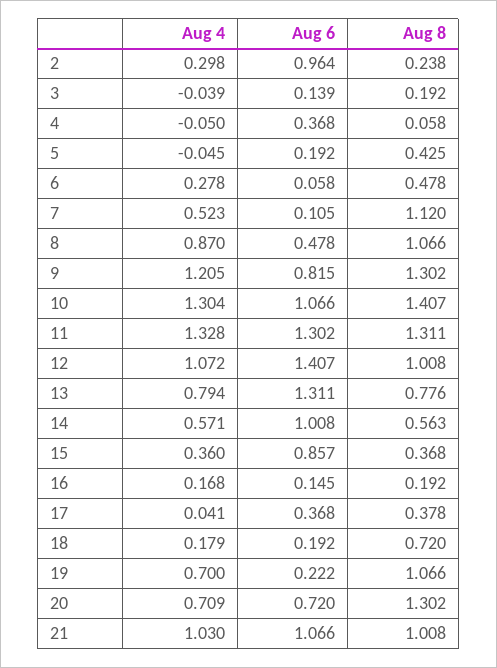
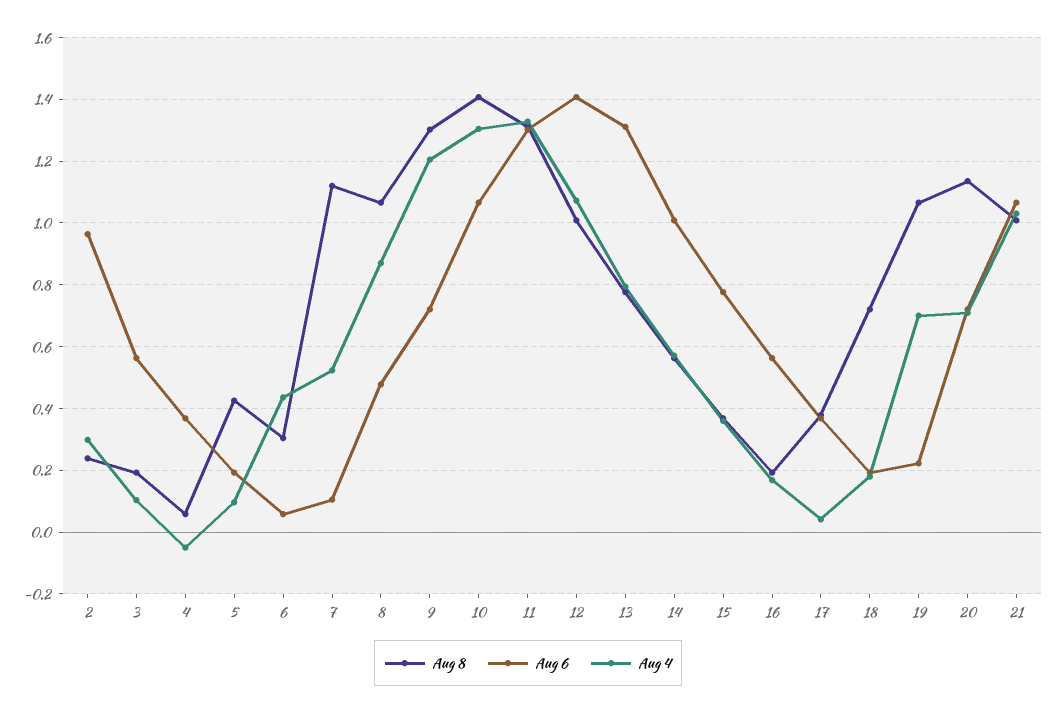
Aug 4, 3: -0.039 -> 0.1
Aug 6, 3: 0.139 -> 0.56
Aug 4, 5: -0.045 -> 0.1
Aug 4, 6: 0.278 -> 0.44
Aug 8, 6: 0.478 -> 0.3
Aug 6, 9: 0.815 -> 0.72
Aug 6, 15: 0.857 -> 0.78
Aug 6, 16: 0.145 -> 0.56
Aug 8, 20: 1.302 -> 1.14

